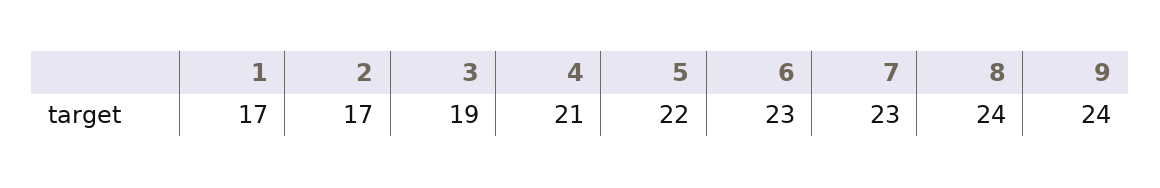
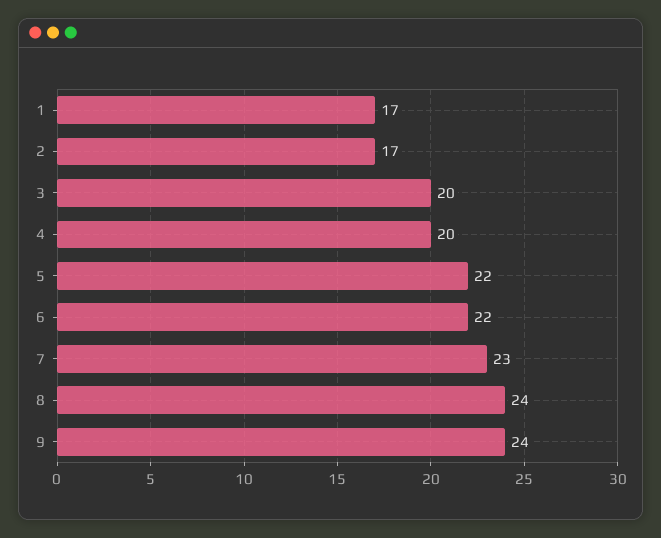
3: 19 -> 20
4: 21 -> 20
6: 23 -> 22

